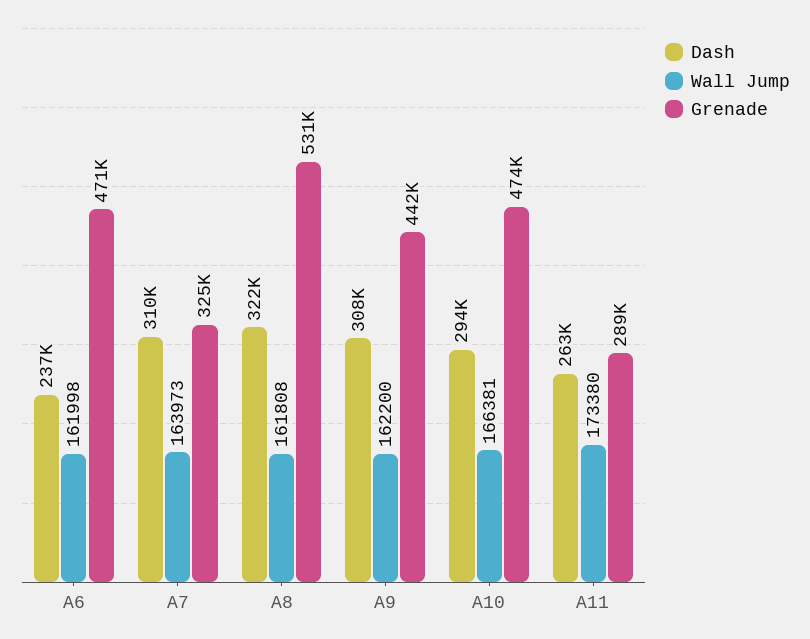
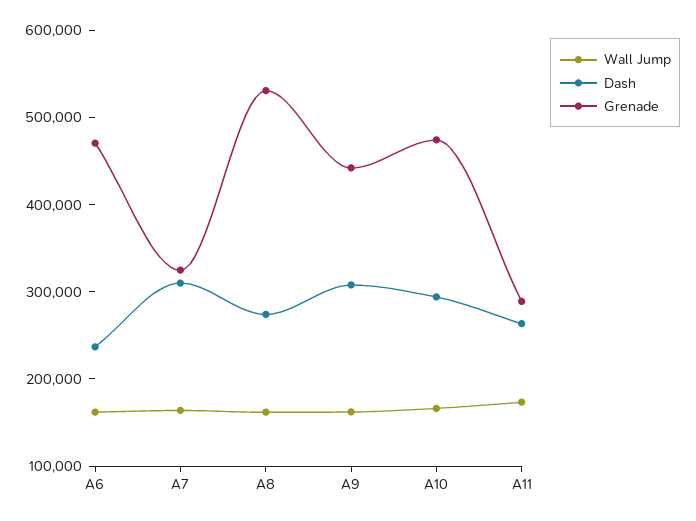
Dash, A8: 322000 -> 280000

